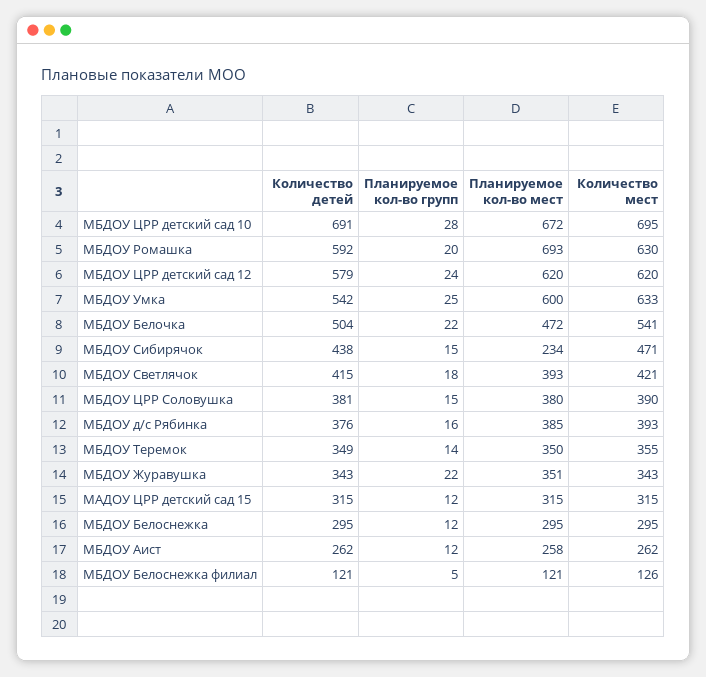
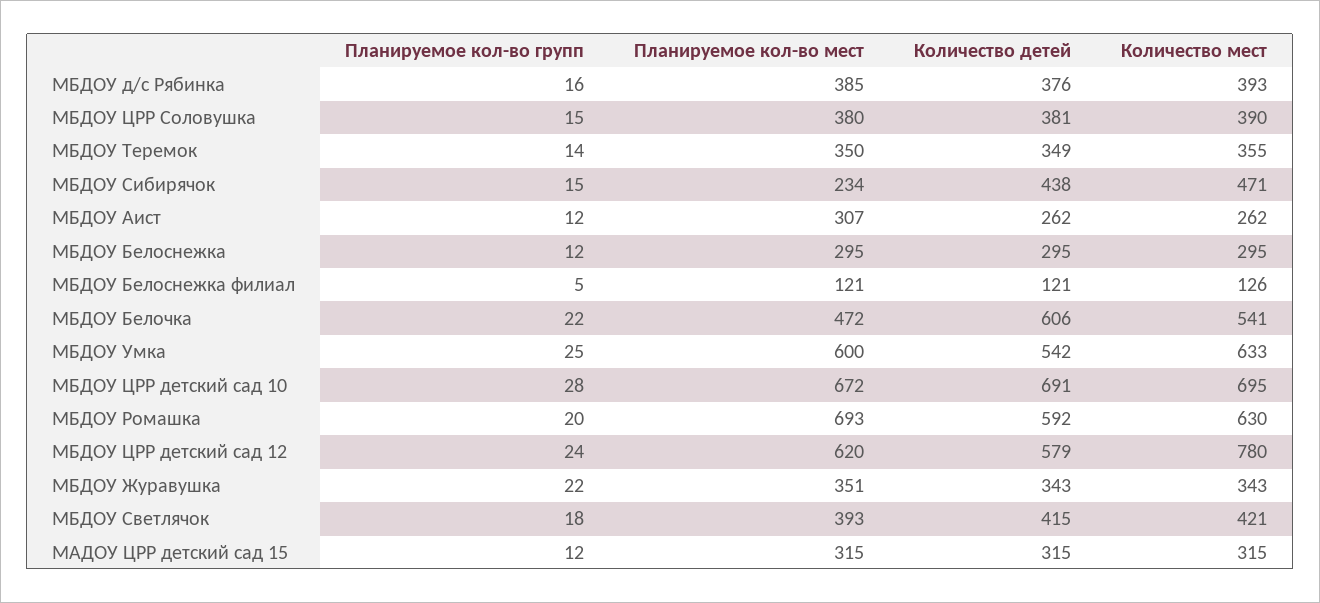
Количество мест, МБДОУ ЦРР детский сад 12: 620 -> 780
Количество детей, МБДОУ Белочка: 504 -> 606
Планируемое кол-во мест, МБДОУ Аист: 258 -> 307

